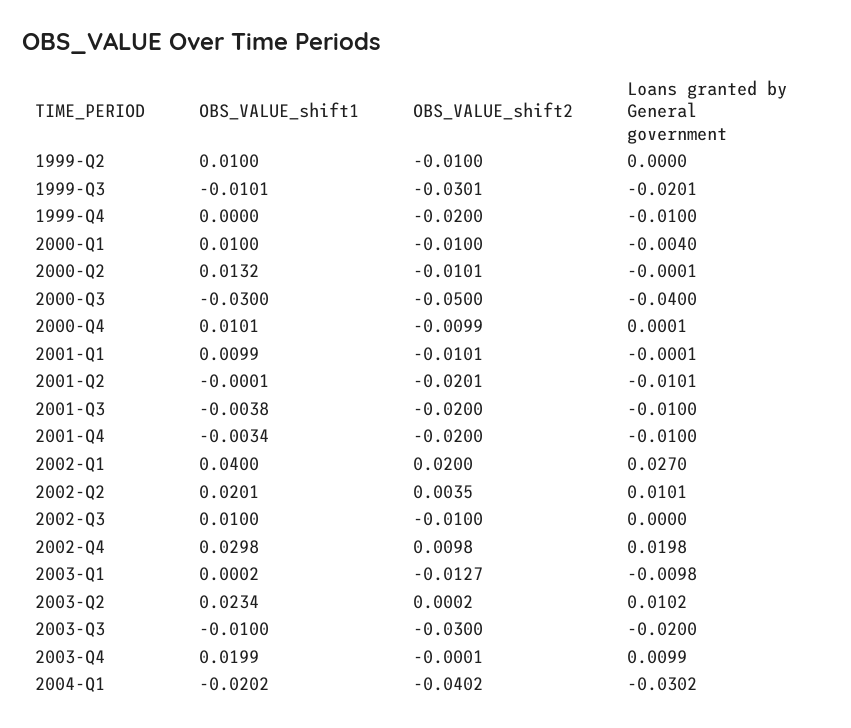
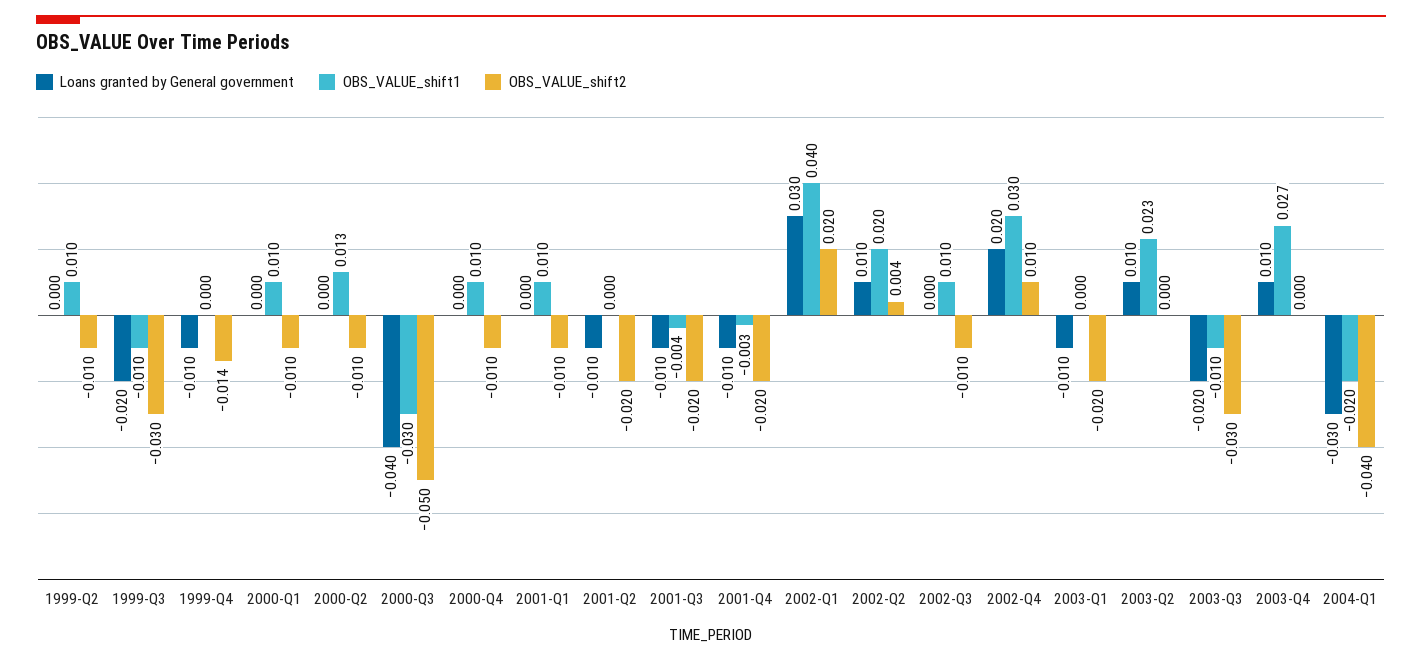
OBS_VALUE_shift2, 1999-Q4: -0.02 -> -0.014
Loans granted by General government, 2000-Q1: -0.004 -> 0
Loans granted by General government, 2002-Q1: 0.027 -> 0.03
OBS_VALUE_shift2, 2003-Q1: -0.0127 -> -0.02
OBS_VALUE_shift1, 2003-Q4: 0.0199 -> 0.027

